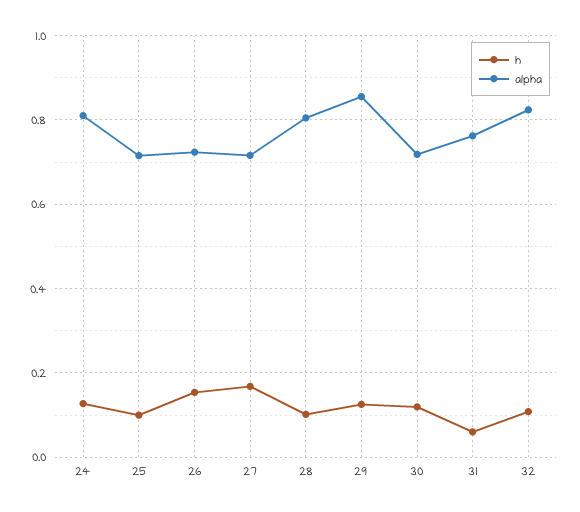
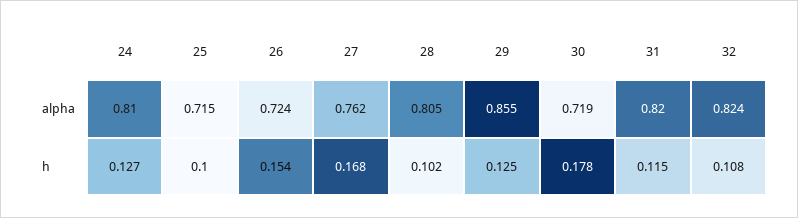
alpha, 27: 0.72 -> 0.762
h, 30: 0.12 -> 0.178
h, 31: 0.06 -> 0.115
alpha, 31: 0.76 -> 0.82

